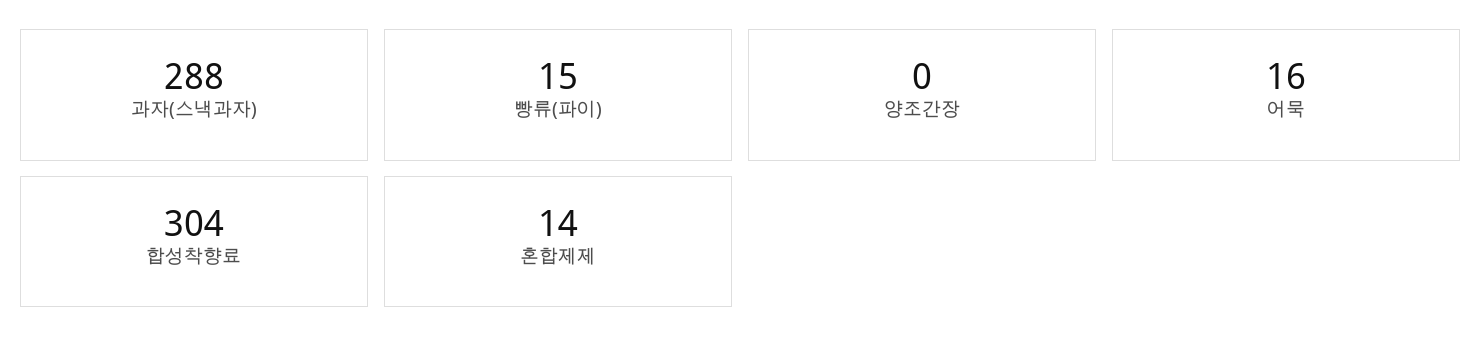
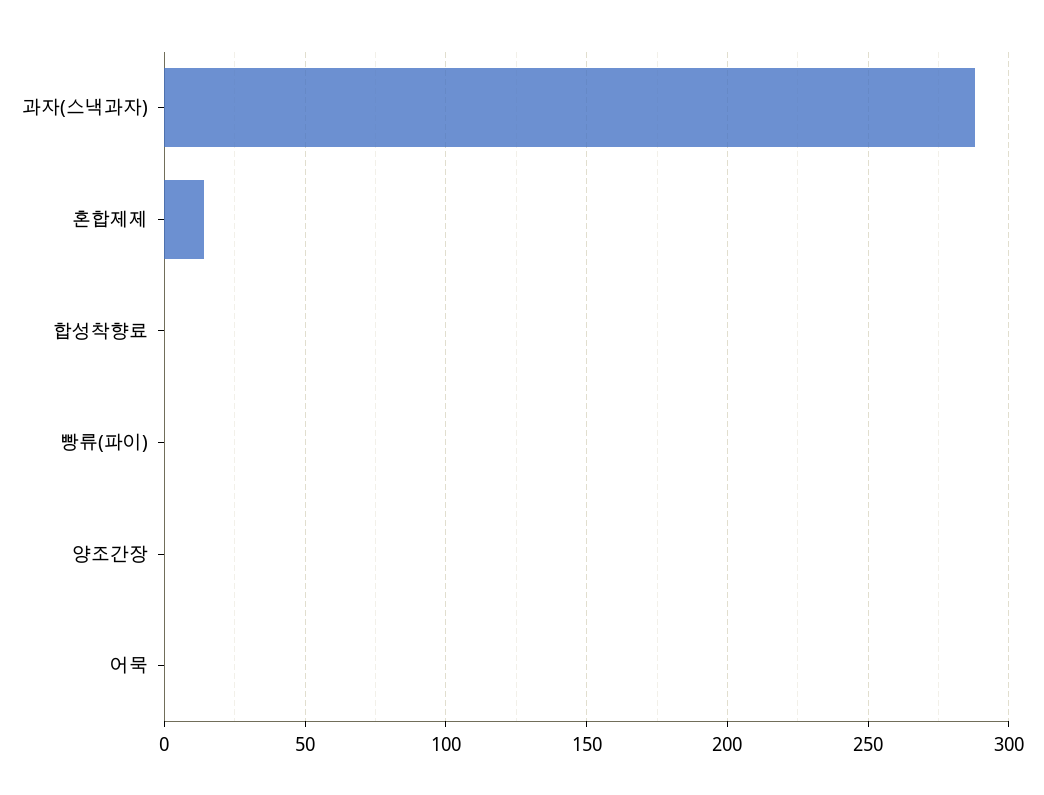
빵류(파이): 15 -> 0
어묵: 16 -> 0
합성착향료: 304 -> 0

